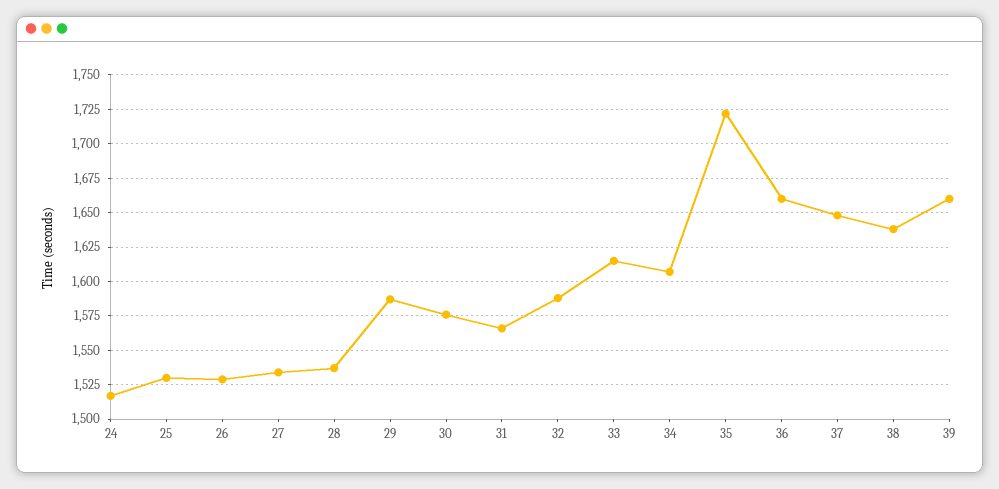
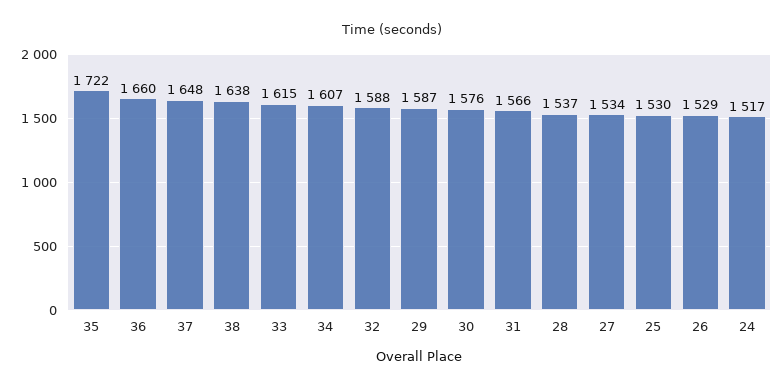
39: 1660 -> none

